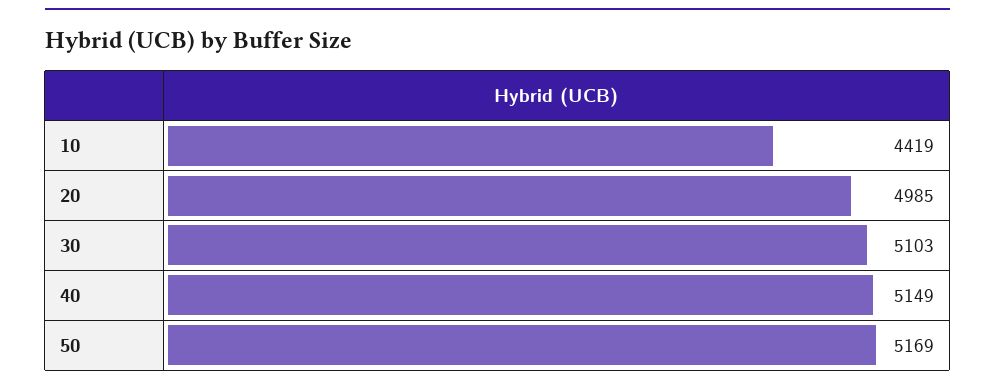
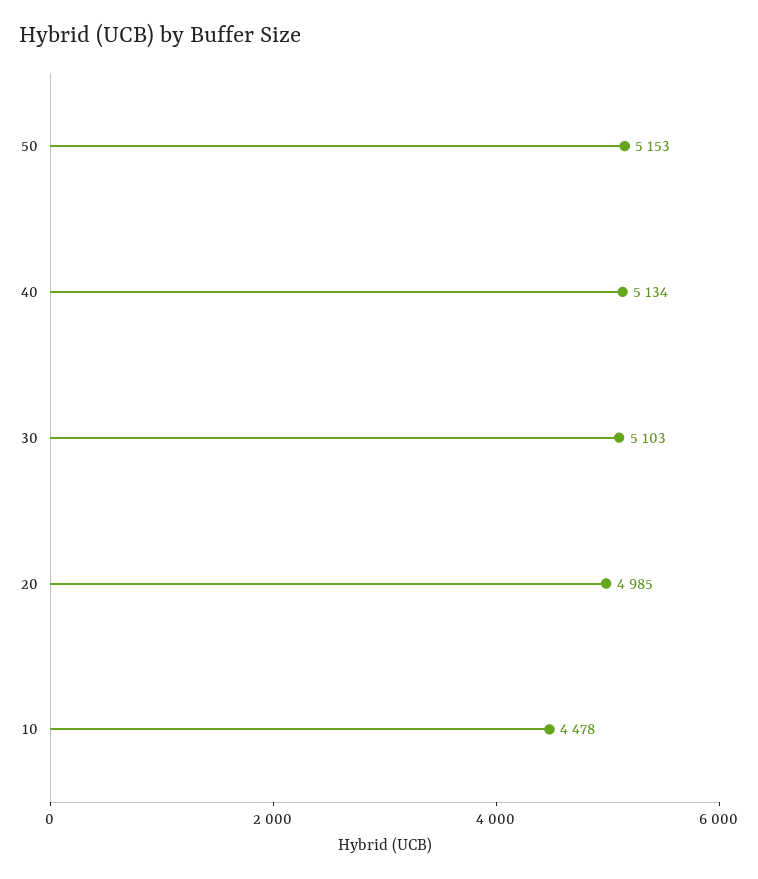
10: 4419 -> 4478
40: 5149 -> 5134
50: 5169 -> 5153

